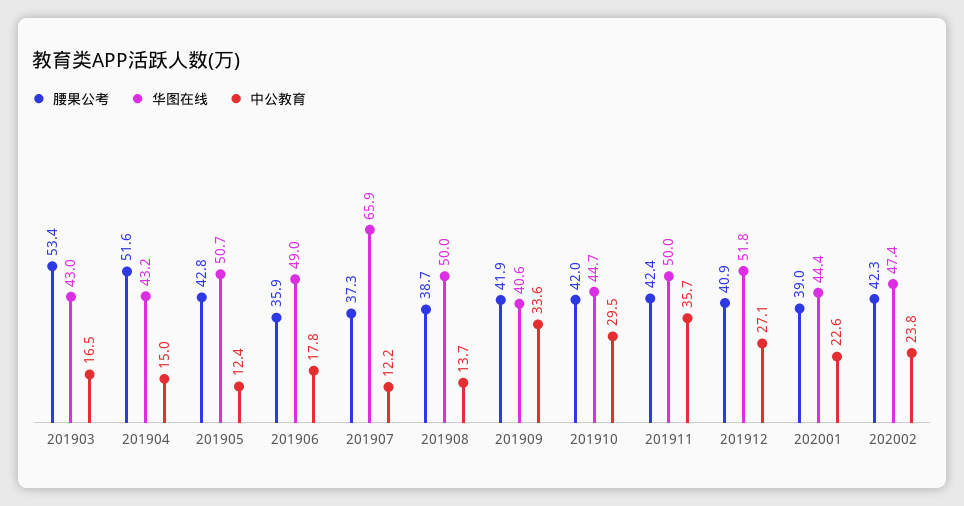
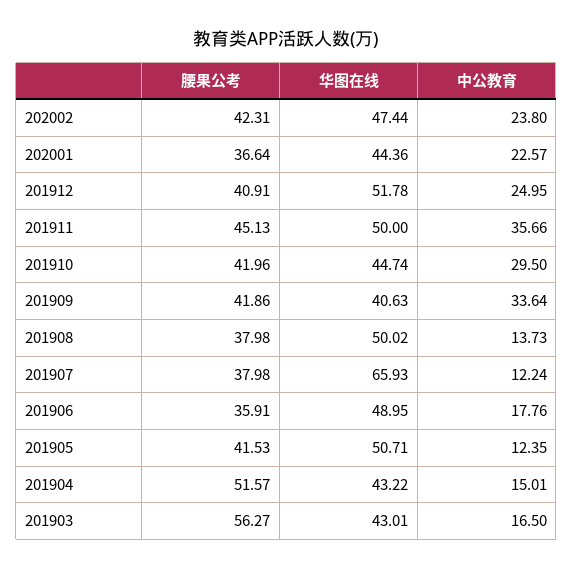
腰果公考, 201903: 53.4 -> 56.27
腰果公考, 201905: 42.8 -> 41.53
腰果公考, 201907: 37.3 -> 37.98
腰果公考, 201908: 38.7 -> 37.98
腰果公考, 201911: 42.4 -> 45.13
中公教育, 201912: 27.1 -> 24.95
腰果公考, 202001: 39 -> 36.64

